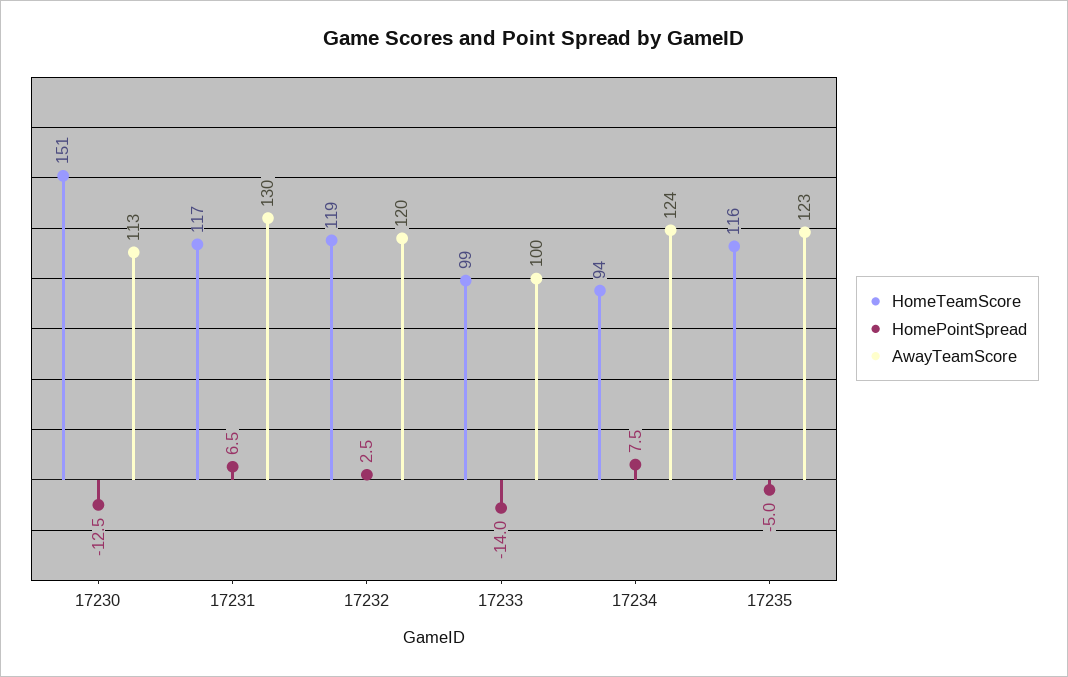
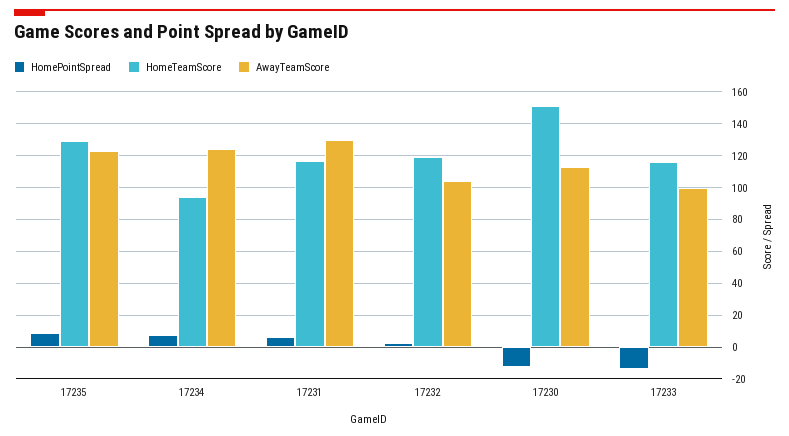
AwayTeamScore, 17232: 120 -> 105
HomeTeamScore, 17233: 99 -> 115
HomeTeamScore, 17235: 116 -> 130
HomePointSpread, 17235: -5 -> 10

